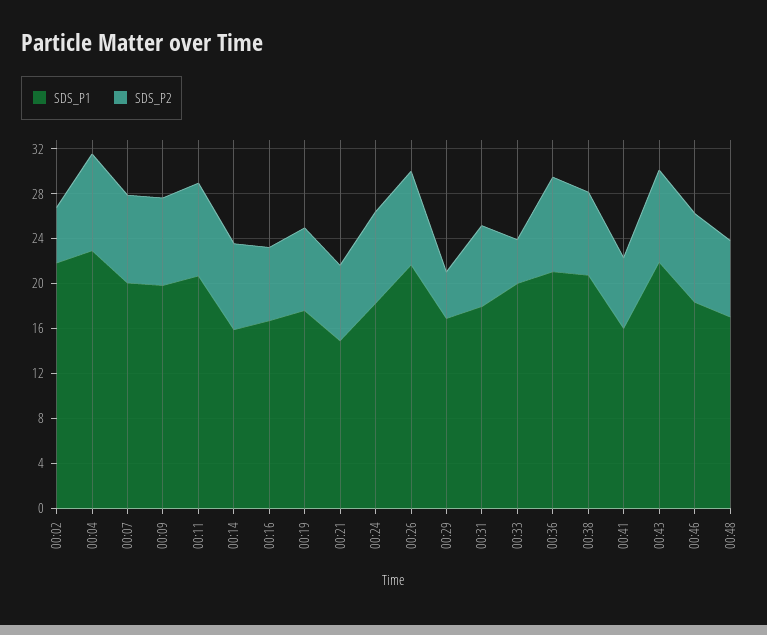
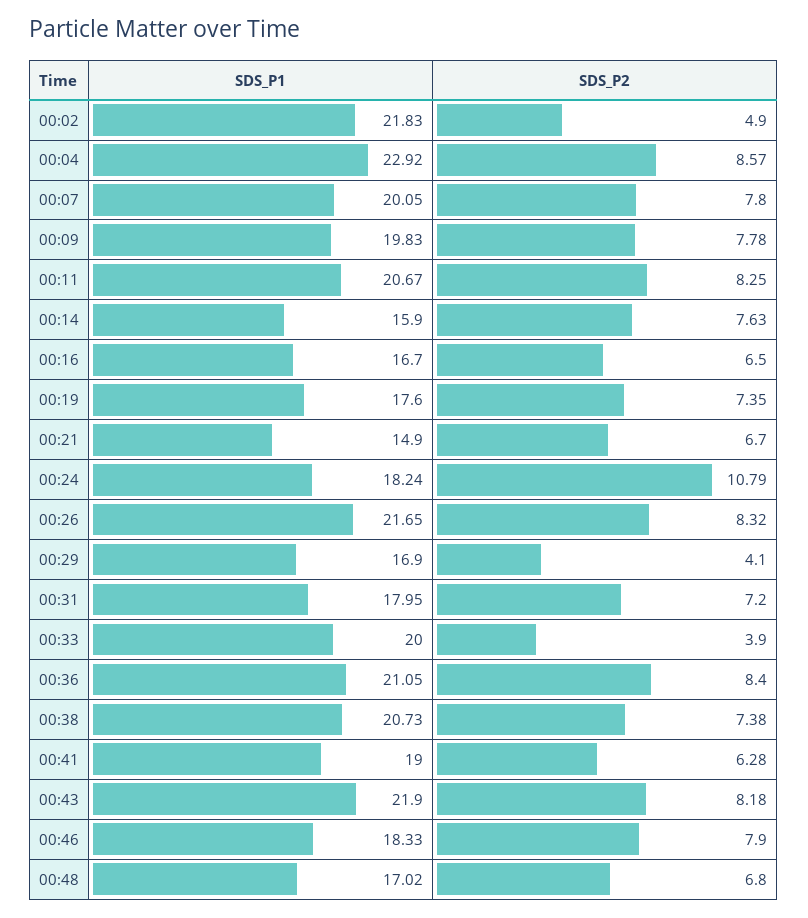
SDS_P2, 00:24: 8 -> 10.79
SDS_P1, 00:41: 16 -> 19

